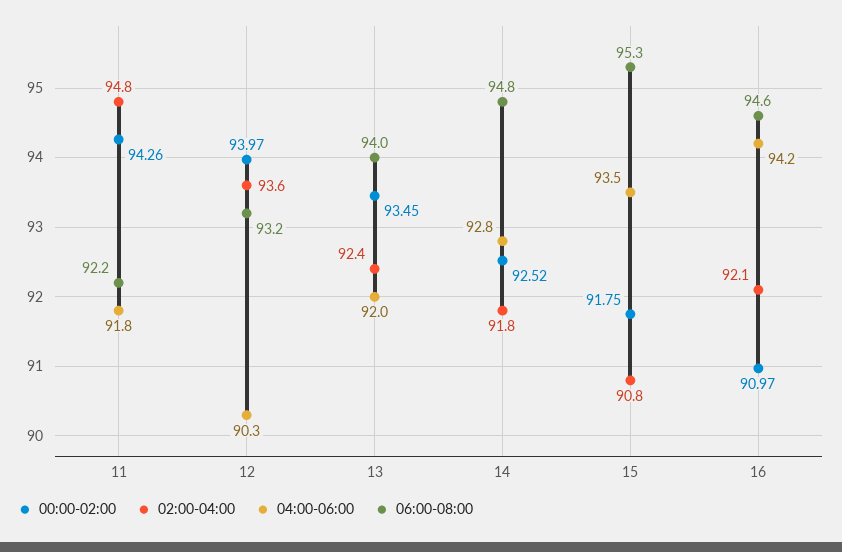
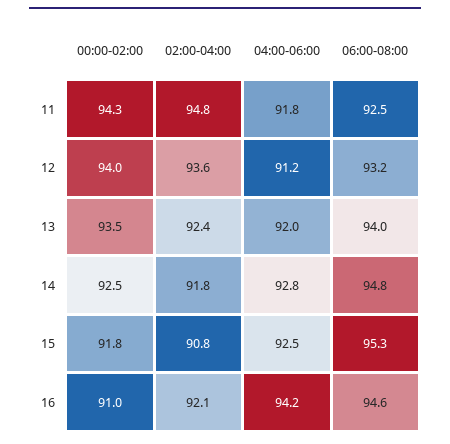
06:00-08:00, 11: 92.2 -> 92.5
04:00-06:00, 12: 90.3 -> 91.2
04:00-06:00, 15: 93.5 -> 92.5

